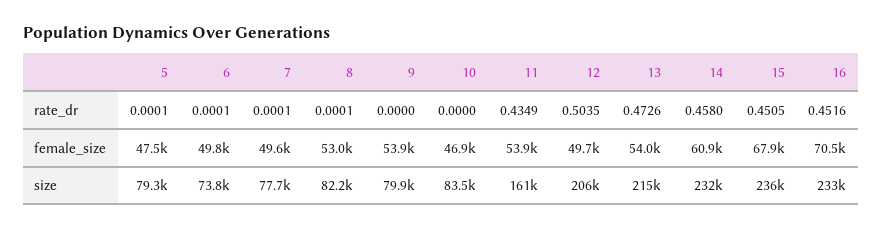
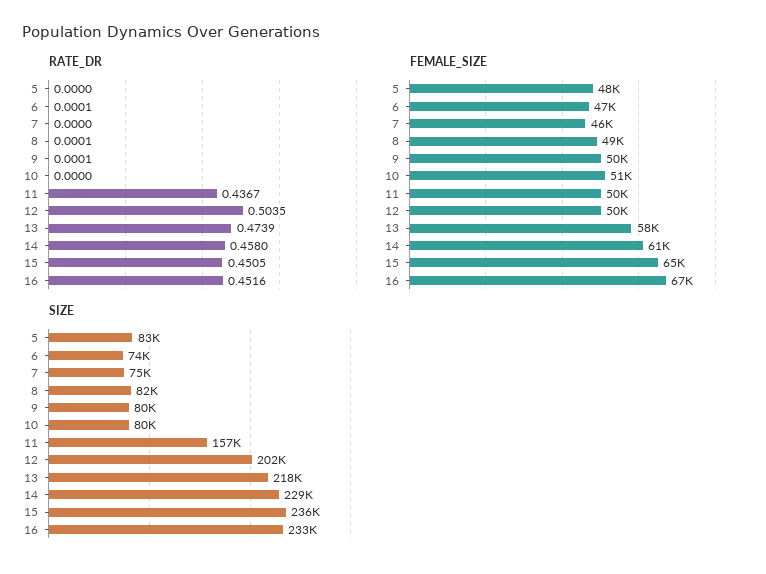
rate_dr, 5: 0.0001 -> 0
rate_dr, 7: 0.0001 -> 0
rate_dr, 9: 0 -> 0.0001
rate_dr, 11: 0.4349 -> 0.4367
rate_dr, 13: 0.4726 -> 0.4739
female_size, 6: 49800 -> 47000
female_size, 7: 49600 -> 46000
female_size, 8: 53000 -> 49000
female_size, 9: 53900 -> 50000
female_size, 10: 46900 -> 51000
female_size, 11: 53900 -> 50000
female_size, 13: 54000 -> 58000
female_size, 15: 67900 -> 65000
female_size, 16: 70500 -> 67000
size, 5: 79300 -> 83000
size, 7: 77700 -> 75000
size, 10: 83500 -> 80000
size, 11: 161000 -> 157000
size, 12: 206000 -> 202000
size, 13: 215000 -> 218000
size, 14: 232000 -> 229000

